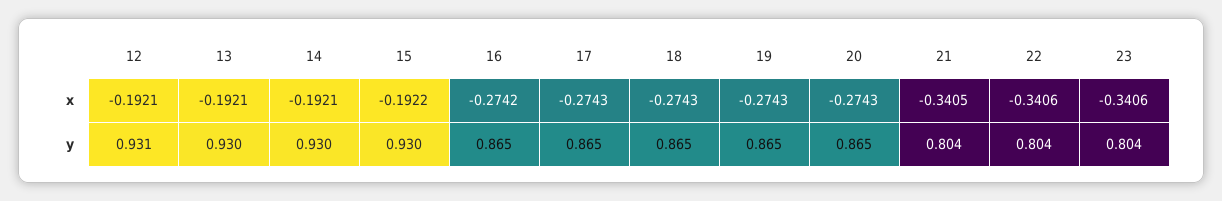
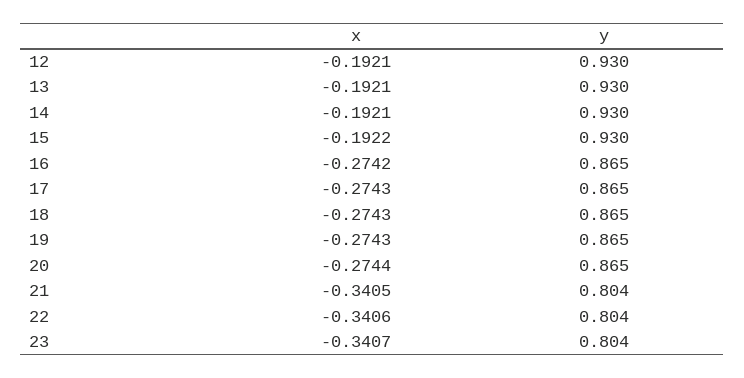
20, x: -0.2743 -> -0.2744
23, x: -0.3406 -> -0.3407
12, y: 0.931 -> 0.93

